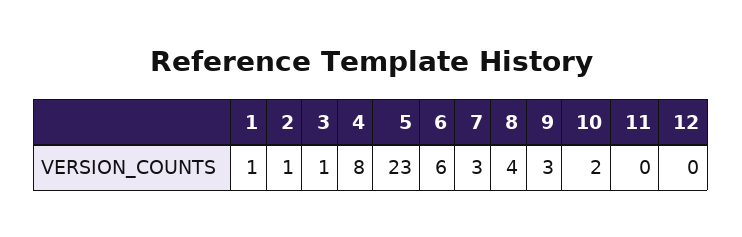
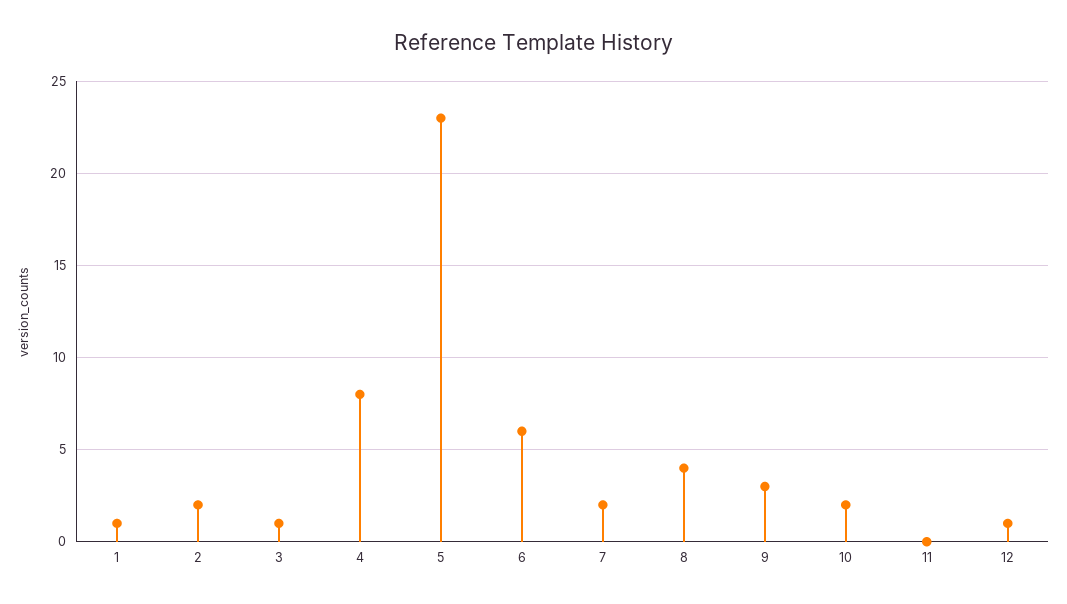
2: 1 -> 2
7: 3 -> 2
12: 0 -> 1

